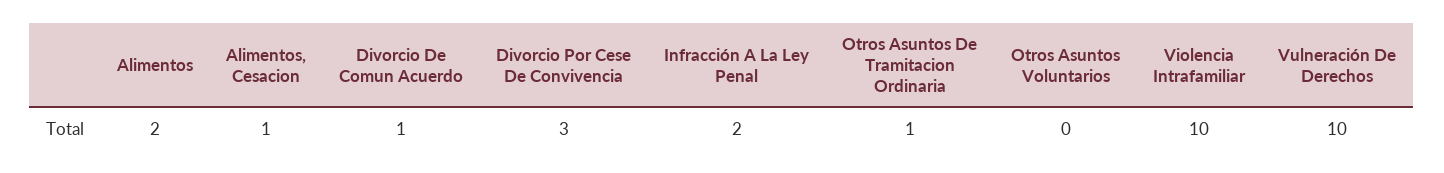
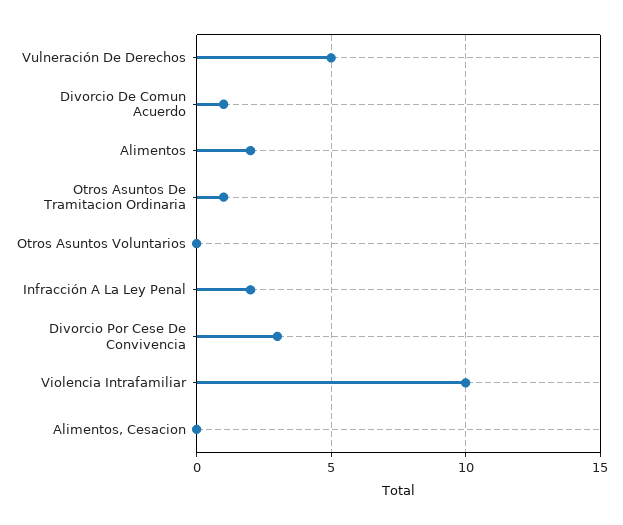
Alimentos, Cesacion: 1 -> 0
Vulneración De Derechos: 10 -> 5

